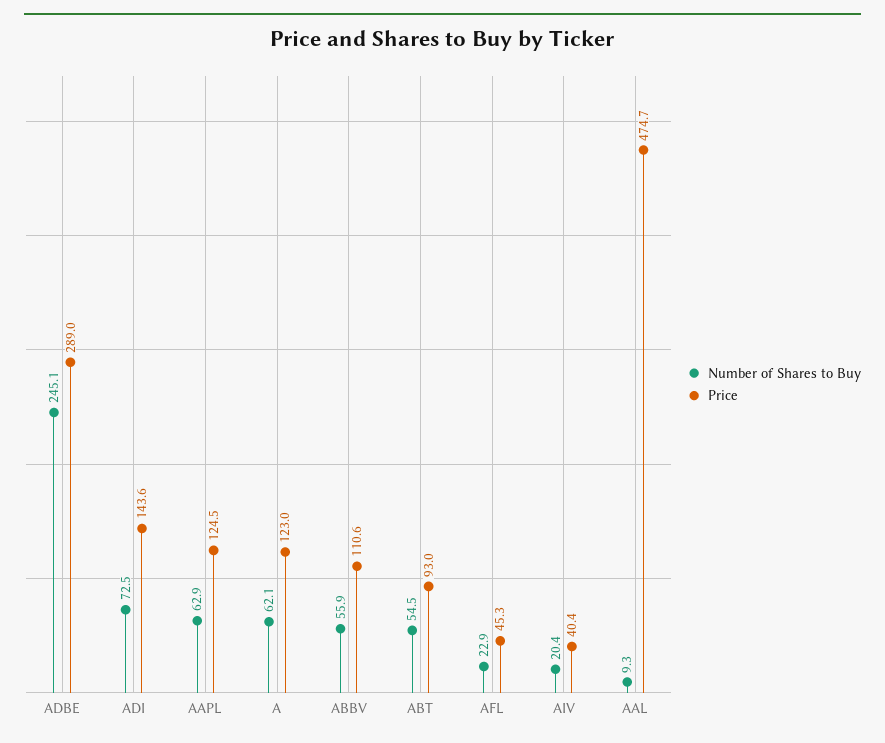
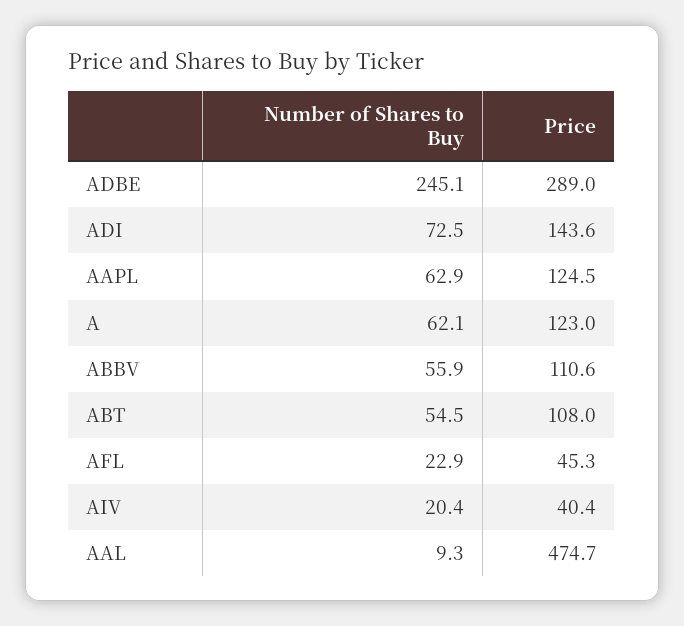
Price, ABT: 93 -> 108

